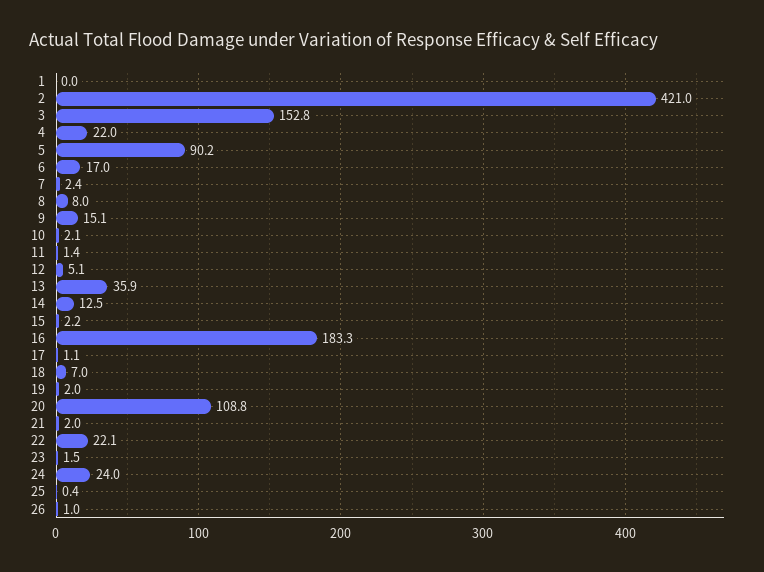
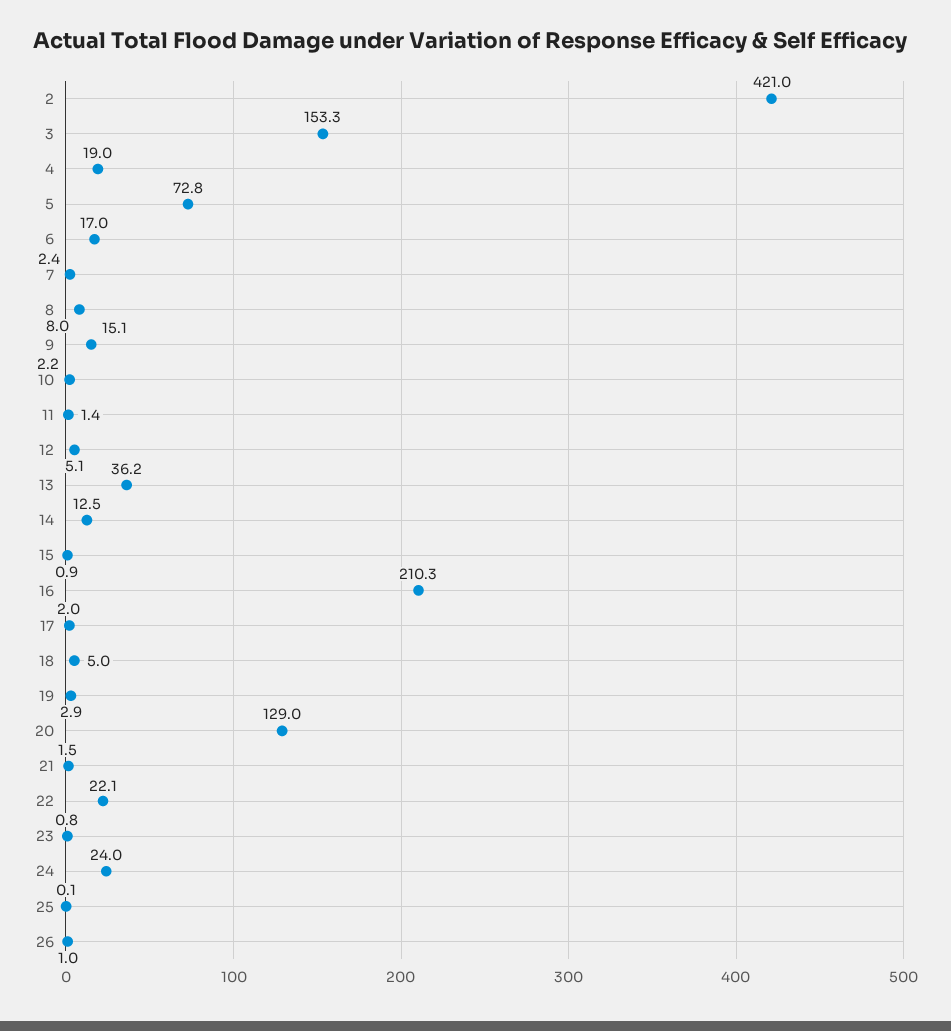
1: 0 -> none
3: 152.8 -> 153.3
4: 22 -> 19
5: 90.2 -> 72.8
10: 2.1 -> 2.2
13: 35.9 -> 36.2
15: 2.2 -> 0.9
16: 183.3 -> 210.3
17: 1.1 -> 2
18: 7 -> 5
19: 2 -> 2.9
20: 108.8 -> 129
21: 2 -> 1.5
23: 1.5 -> 0.8
25: 0.4 -> 0.1

